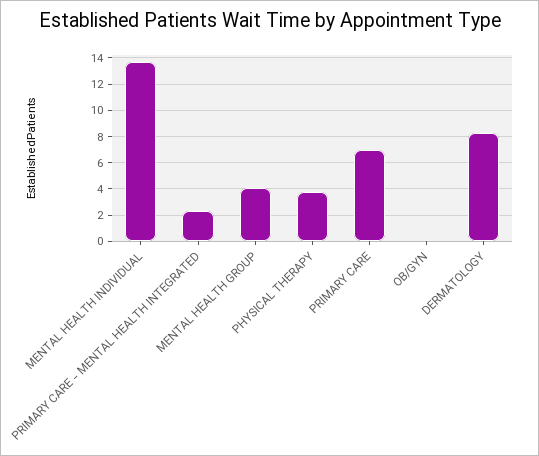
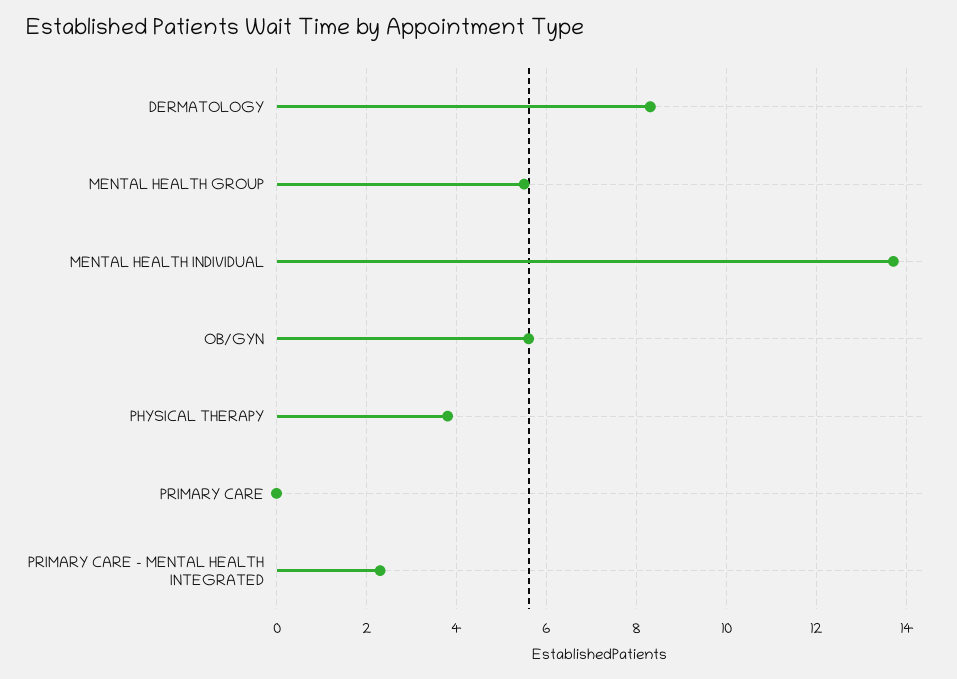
MENTAL HEALTH GROUP: 4 -> 5.5
PRIMARY CARE: 7 -> 0
OB/GYN: 0 -> 5.5

